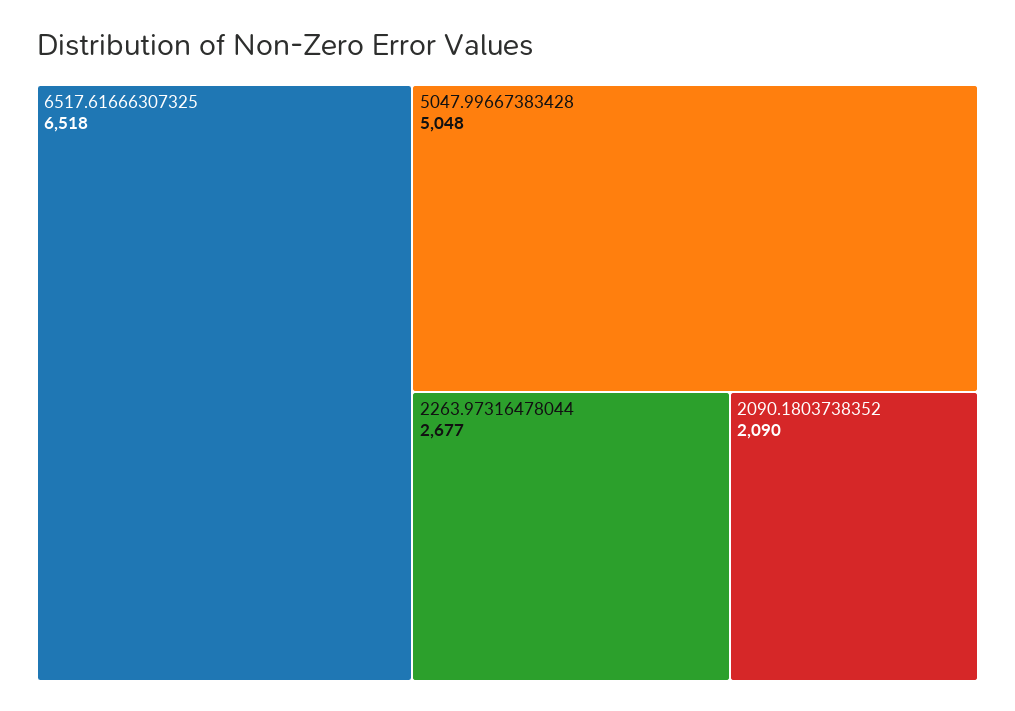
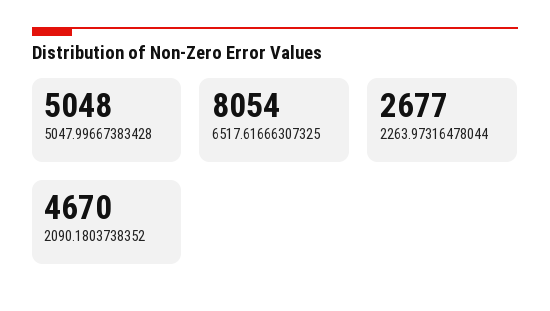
6517.61666307325: 6518 -> 8054
2090.1803738352: 2090 -> 4670

